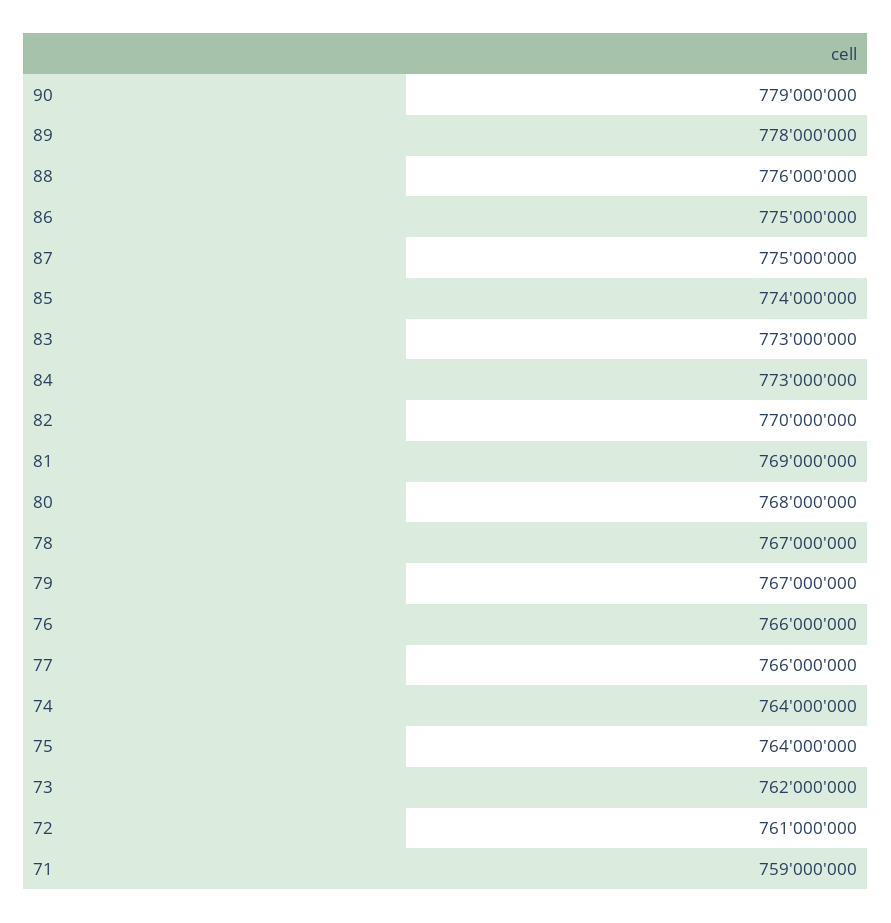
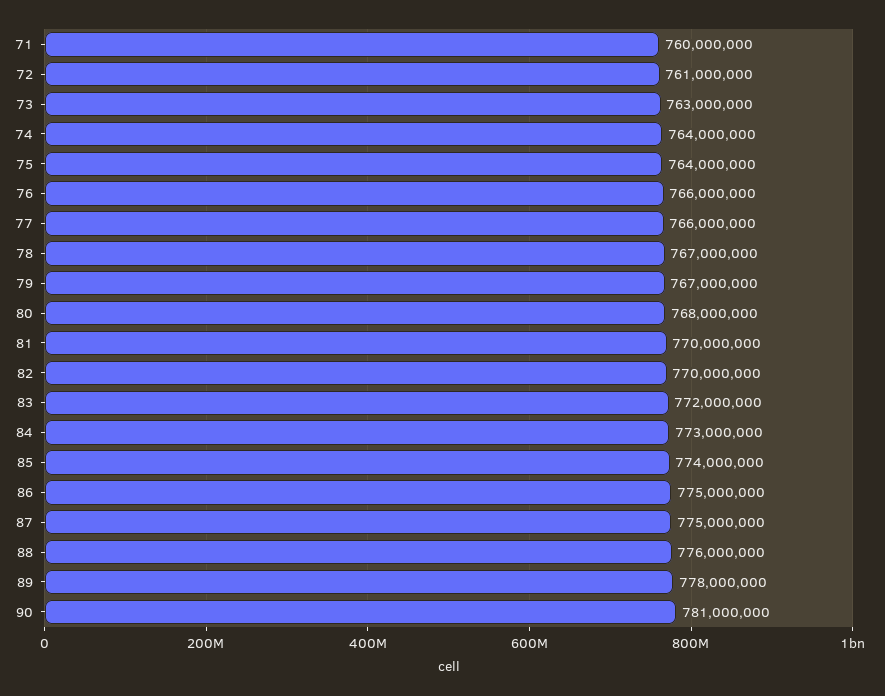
90: 779000000 -> 781000000
83: 773000000 -> 772000000
81: 769000000 -> 770000000
73: 762000000 -> 763000000
71: 759000000 -> 760000000

